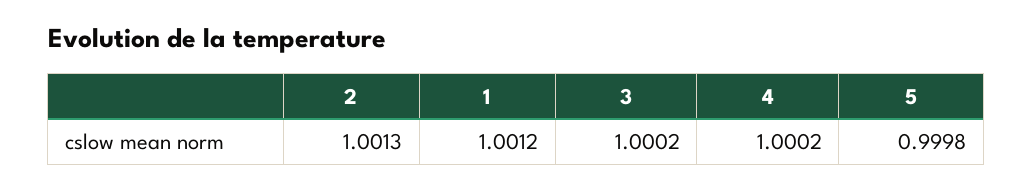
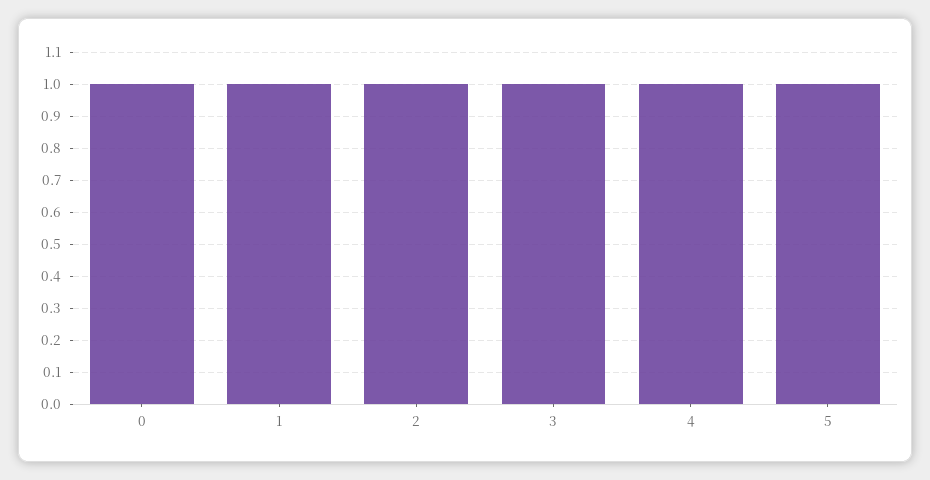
0: none -> 1

